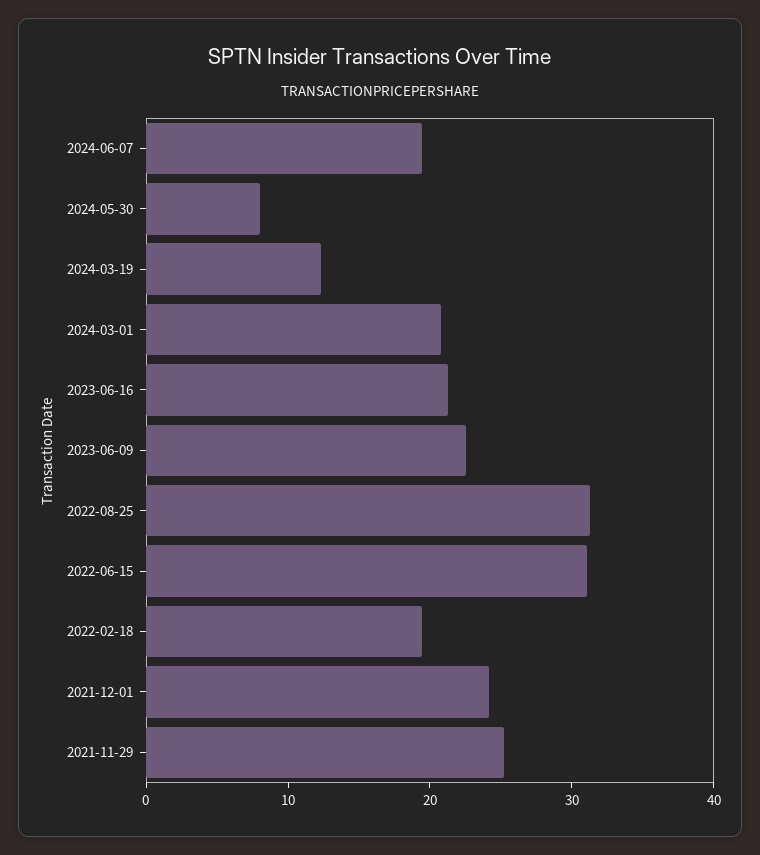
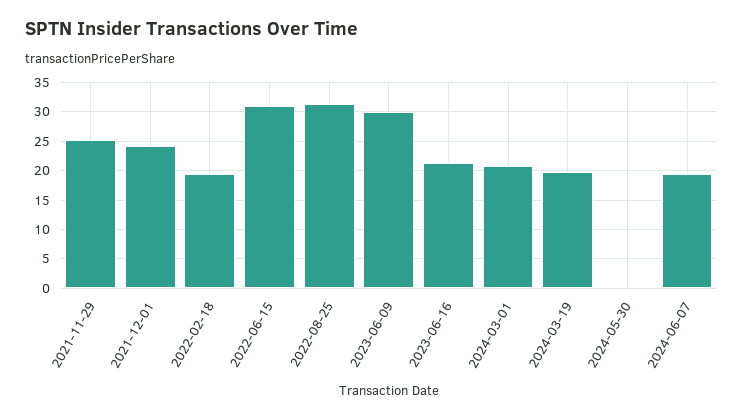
2024-05-30: 8 -> 0
2024-03-19: 12 -> 20
2023-06-09: 22 -> 30

